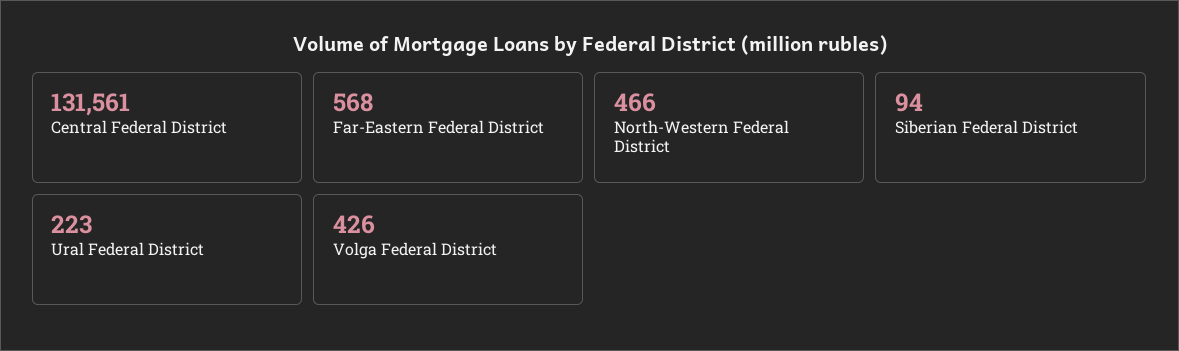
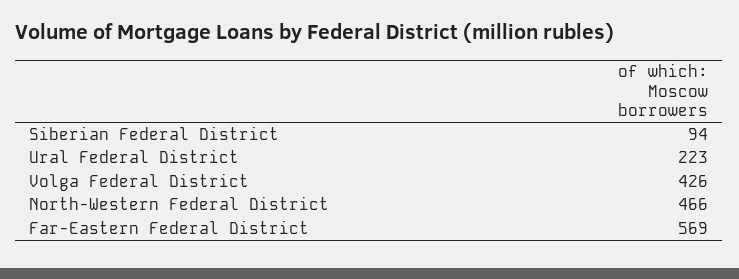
Central Federal District: 131561 -> none
Far-Eastern Federal District: 568 -> 569

